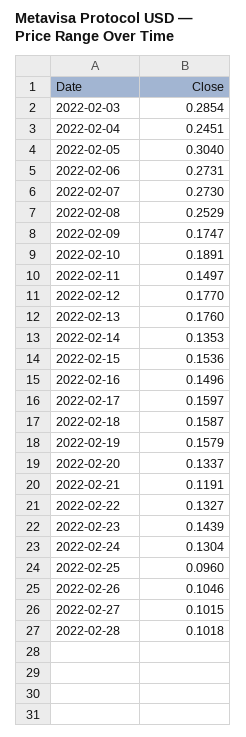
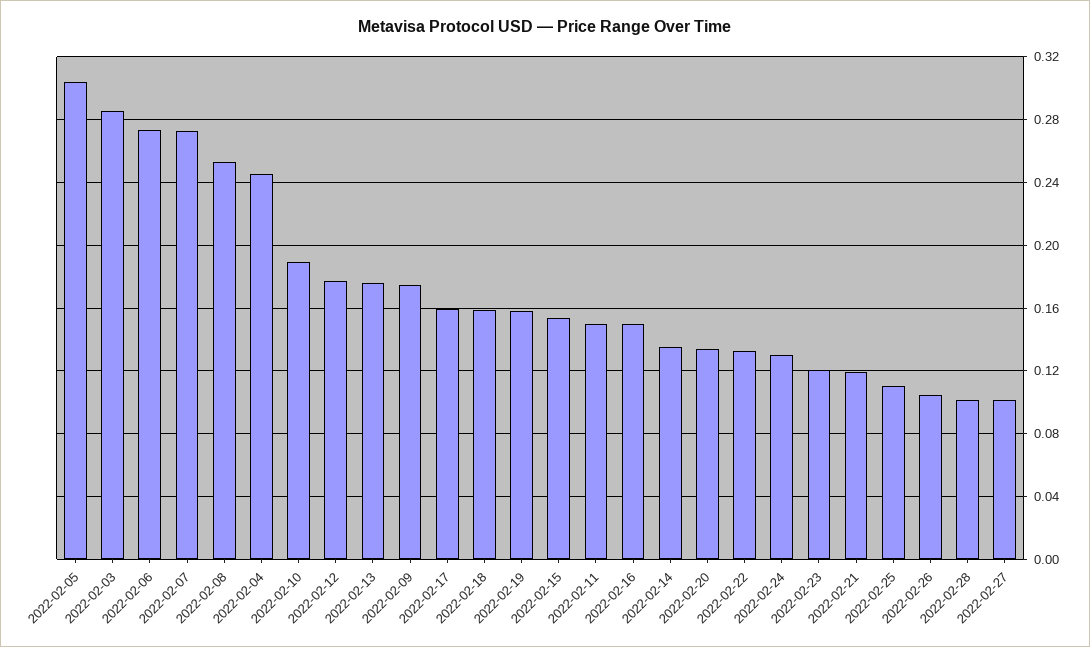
2022-02-23: 0.1439 -> 0.12
2022-02-25: 0.096 -> 0.11

